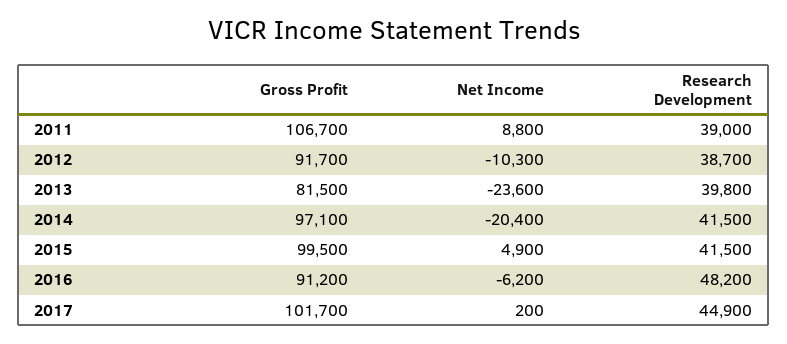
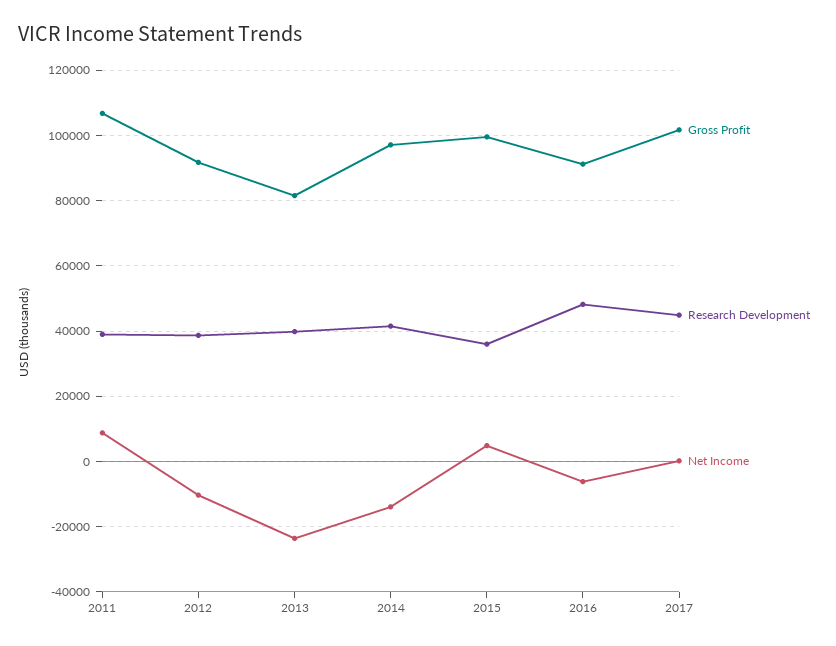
Net Income, 2014: -20400 -> -14000
Research Development, 2015: 41500 -> 36000

